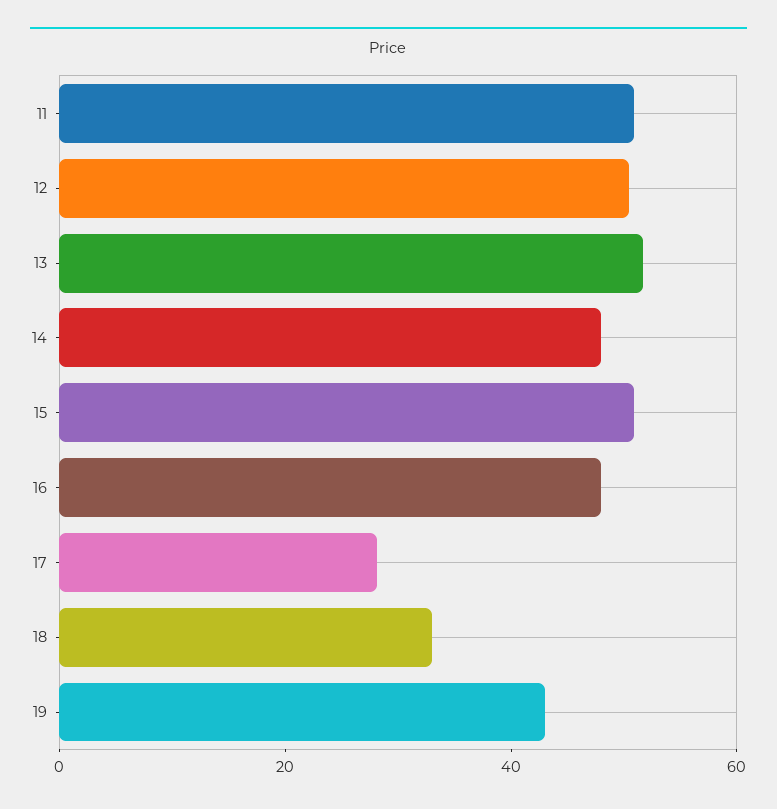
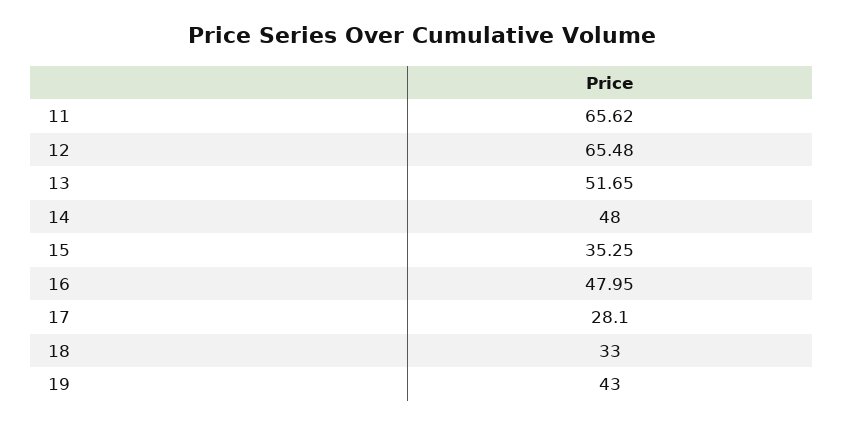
11: 50 -> 65.62
12: 50 -> 65.48
15: 50 -> 35.25

